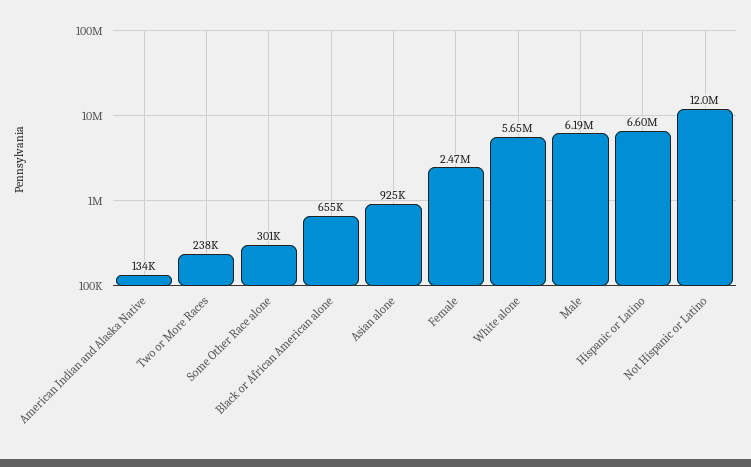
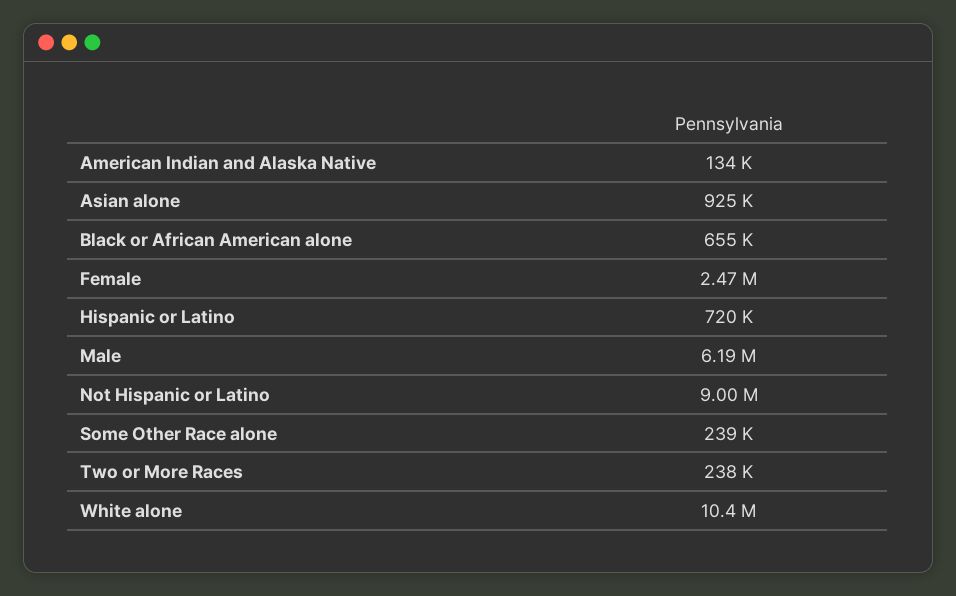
Some Other Race alone: 301000 -> 239000
White alone: 5650000 -> 10400000
Hispanic or Latino: 6600000 -> 720000
Not Hispanic or Latino: 12000000 -> 9000000

